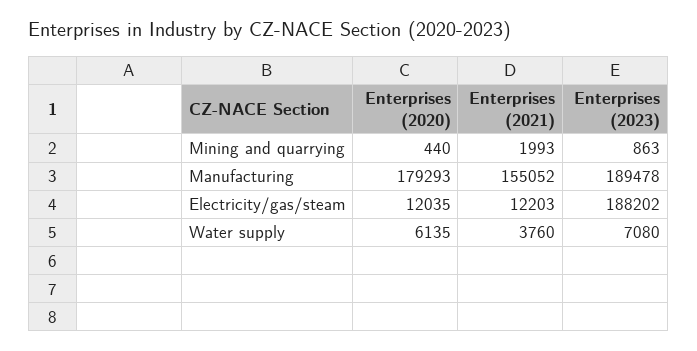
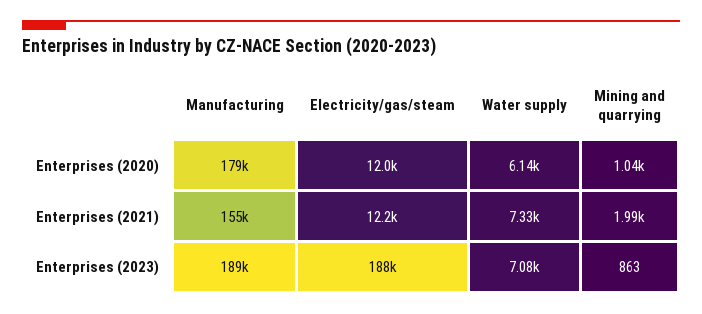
Enterprises (2020), Mining and quarrying: 440 -> 1040
Enterprises (2021), Water supply: 3760 -> 7330

